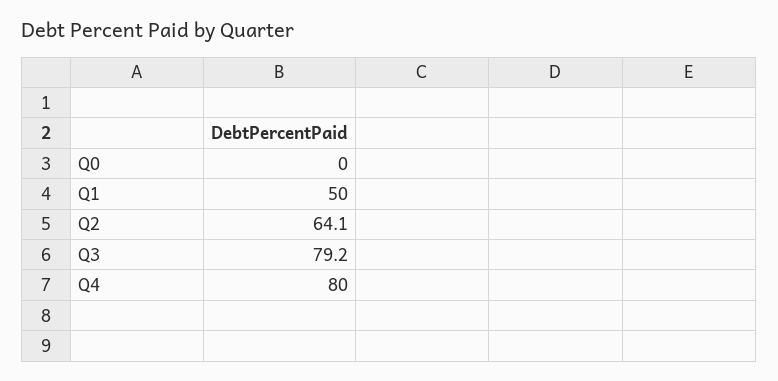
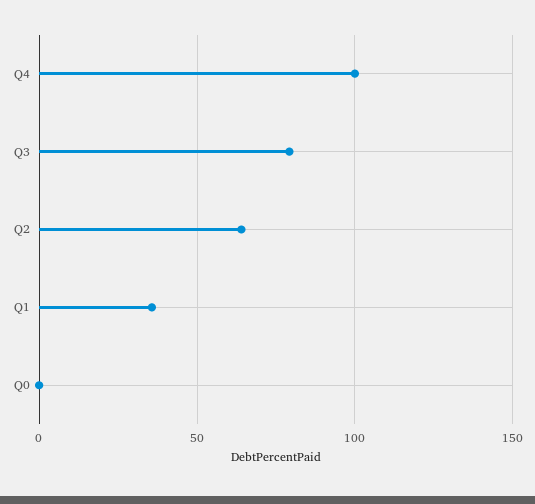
Q1: 50 -> 35
Q4: 80 -> 100

